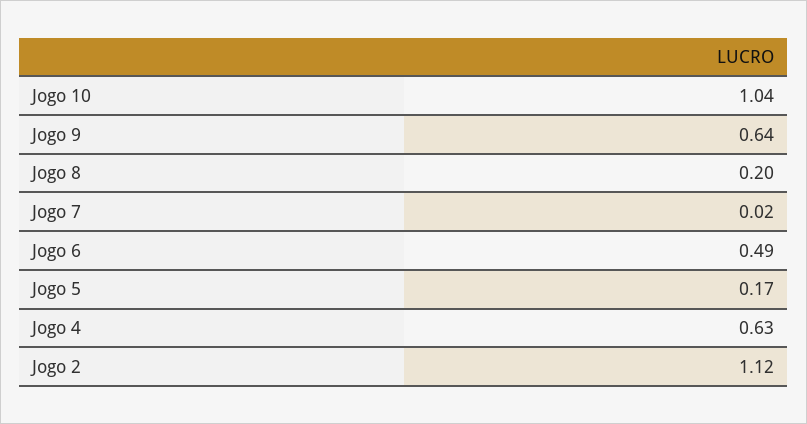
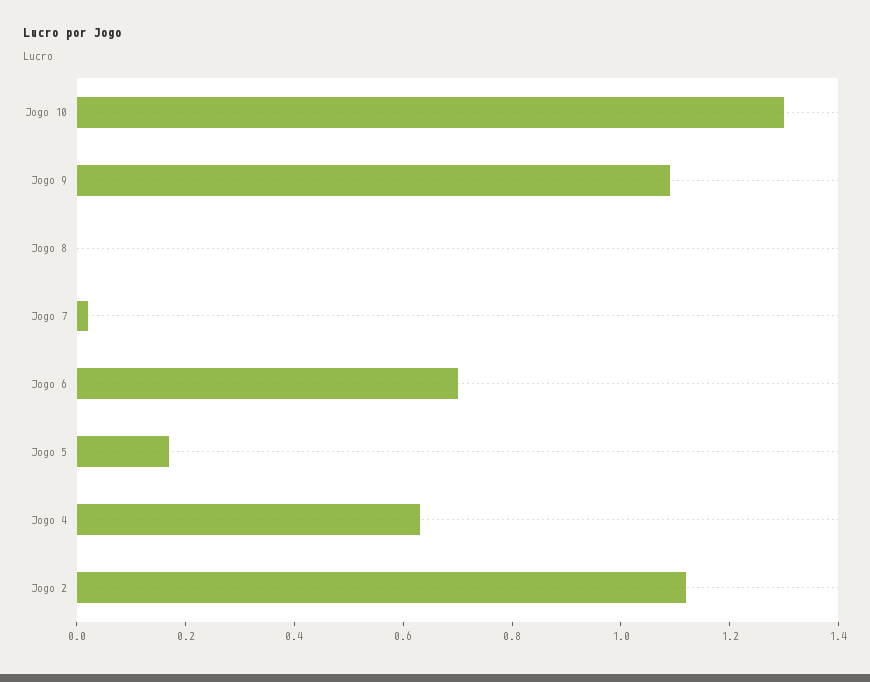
Jogo 10: 1.04 -> 1.3
Jogo 9: 0.64 -> 1.1
Jogo 8: 0.2 -> 0
Jogo 6: 0.49 -> 0.7

